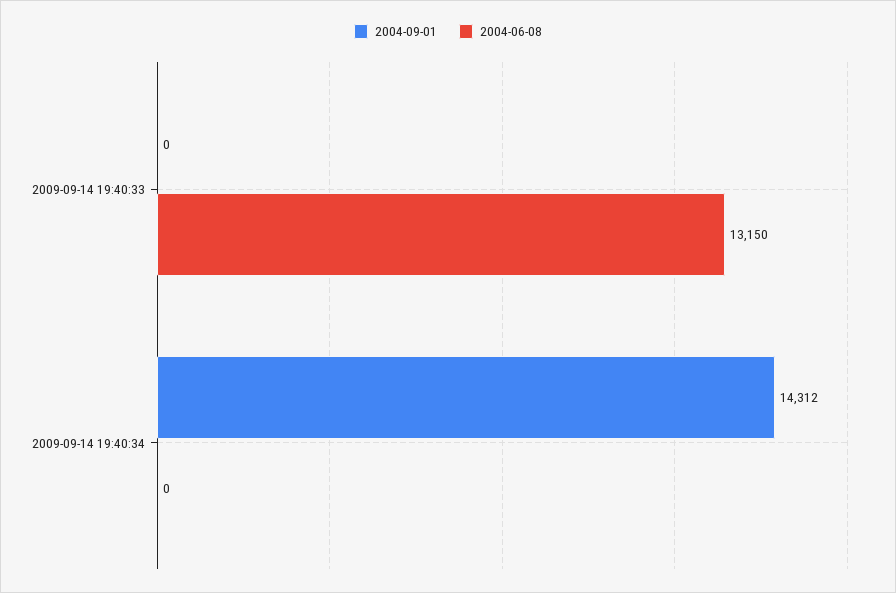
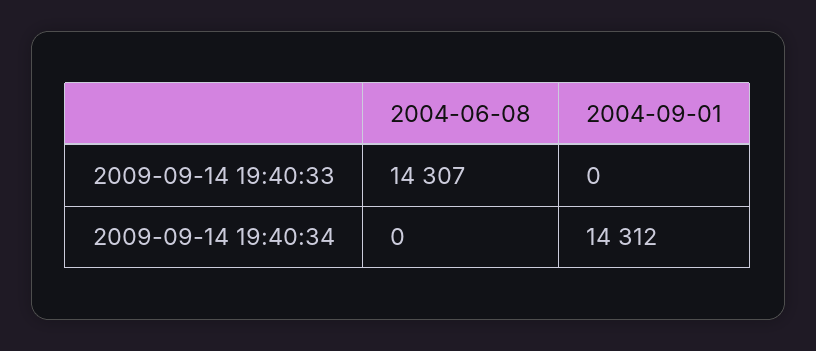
2004-06-08, 2009-09-14 19:40:33: 13150 -> 14307

